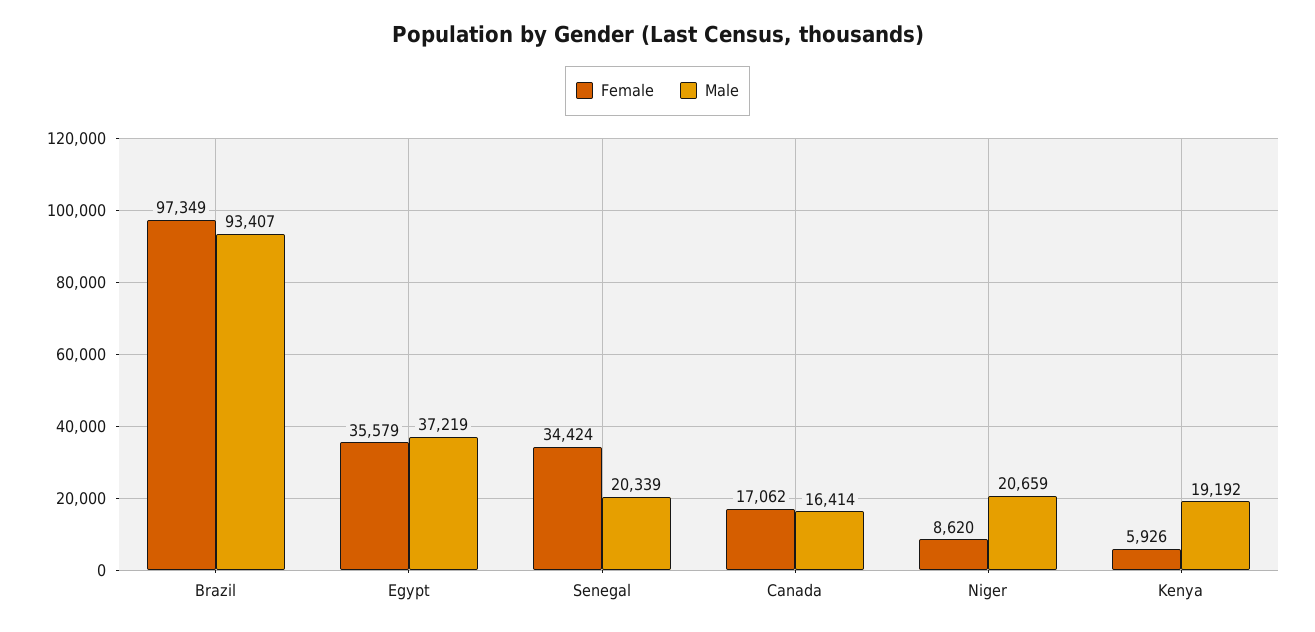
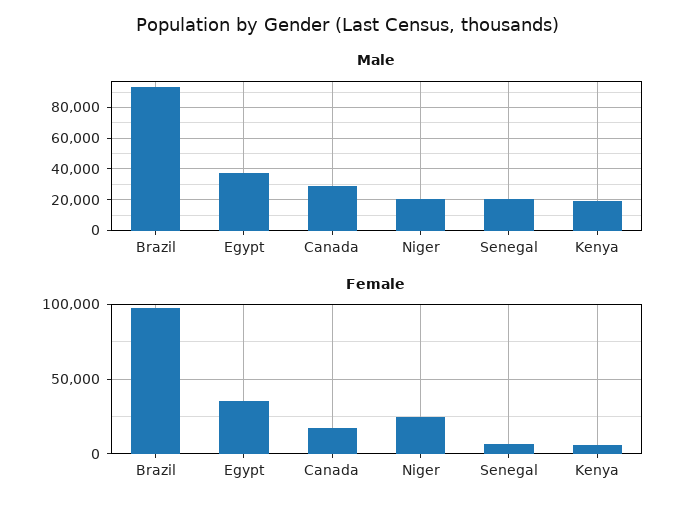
Female, Senegal: 34424 -> 5000
Male, Canada: 16414 -> 30000
Female, Niger: 8620 -> 25000

